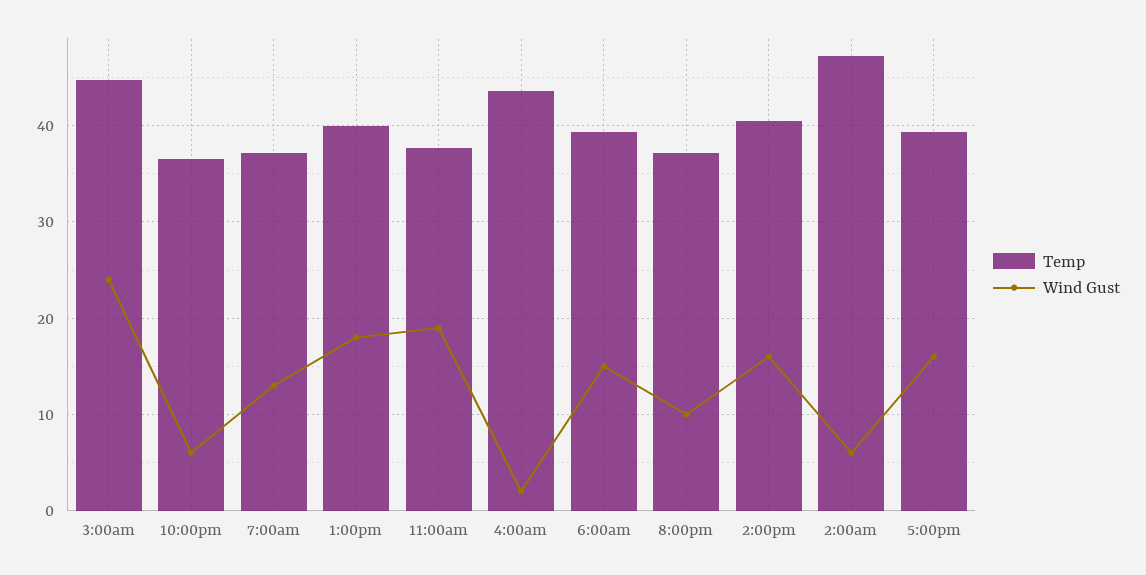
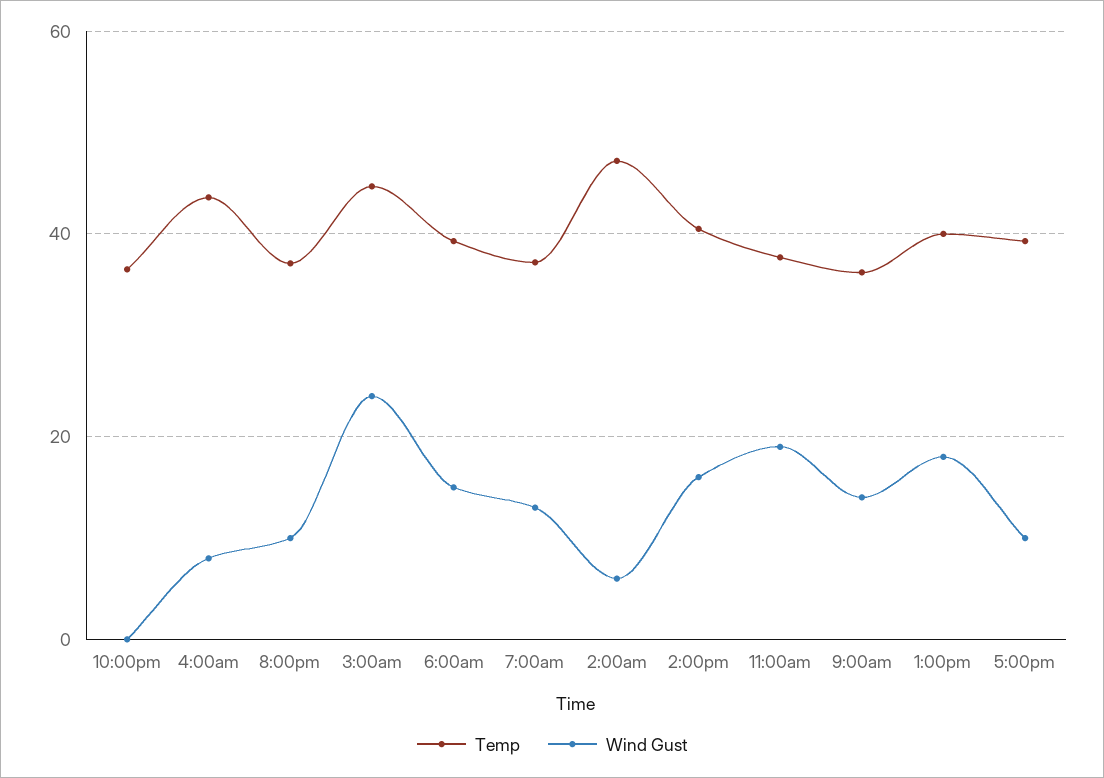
Wind Gust, 10:00pm: 6 -> 0
Wind Gust, 4:00am: 2 -> 8
Wind Gust, 5:00pm: 16 -> 10
Temp, 9:00am: none -> 36
Wind Gust, 9:00am: none -> 14

